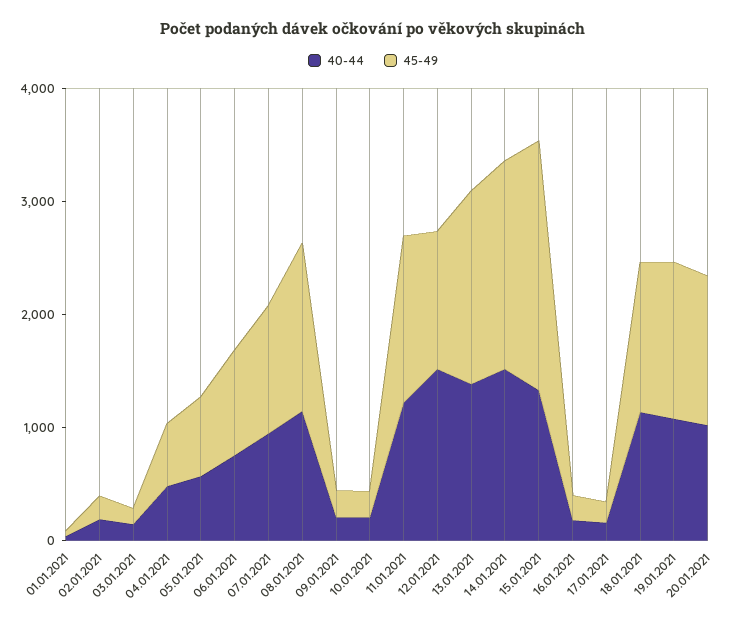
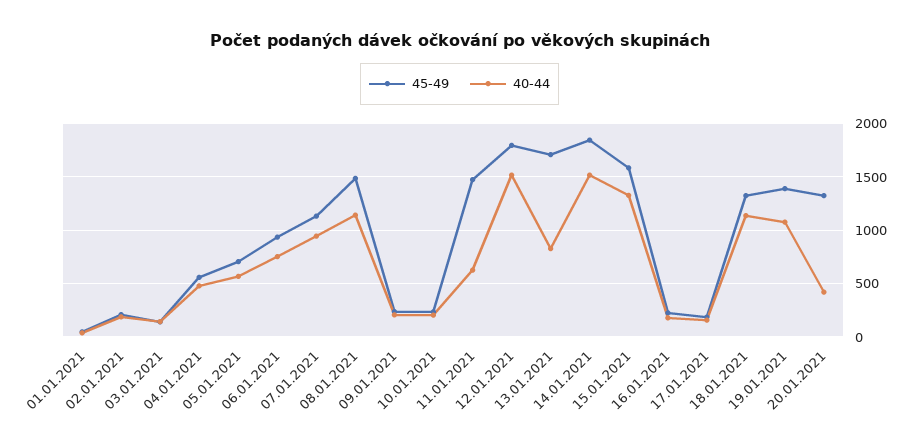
40-44, 11.01.2021: 1200 -> 600
45-49, 12.01.2021: 1200 -> 1800
40-44, 13.01.2021: 1400 -> 800
45-49, 15.01.2021: 2200 -> 1600
40-44, 20.01.2021: 1000 -> 400

